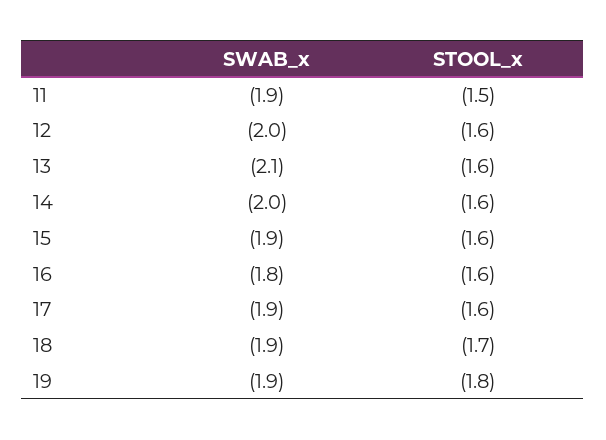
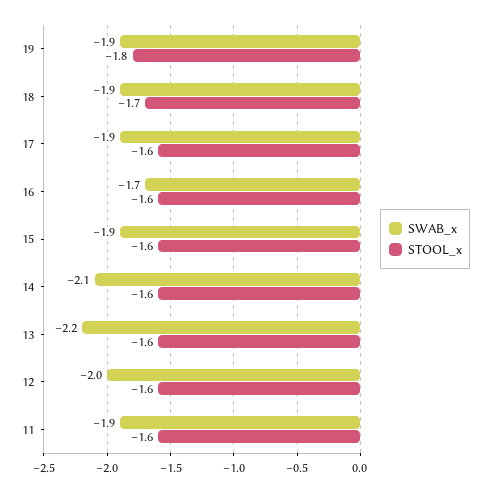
STOOL_x, 11: -1.5 -> -1.6
SWAB_x, 13: -2.1 -> -2.2
SWAB_x, 14: -2 -> -2.1
SWAB_x, 16: -1.8 -> -1.7

